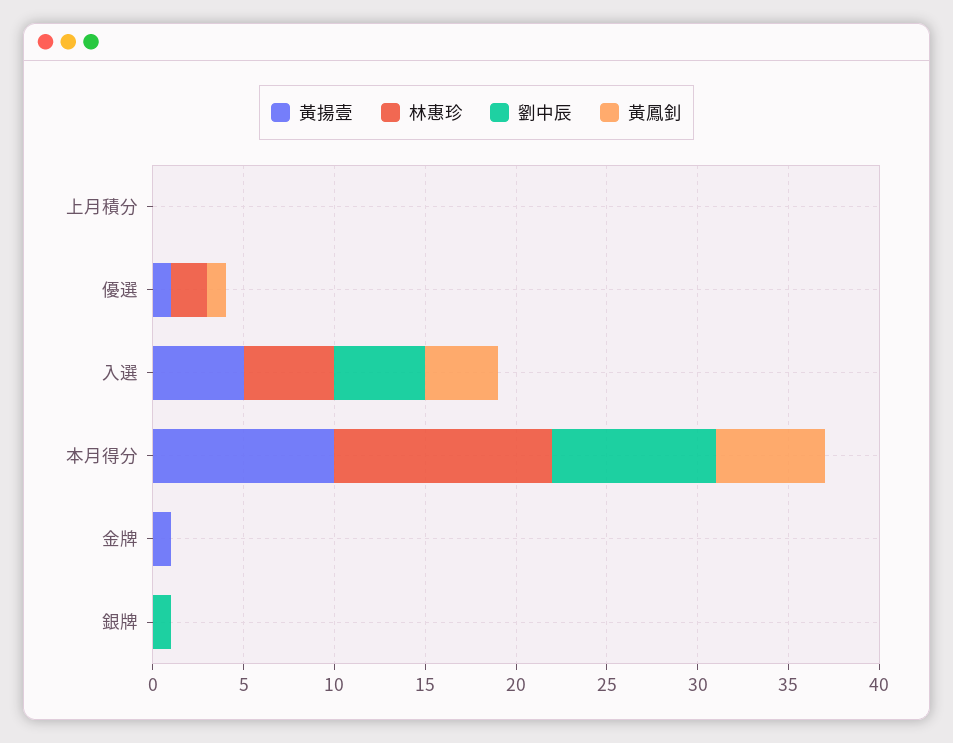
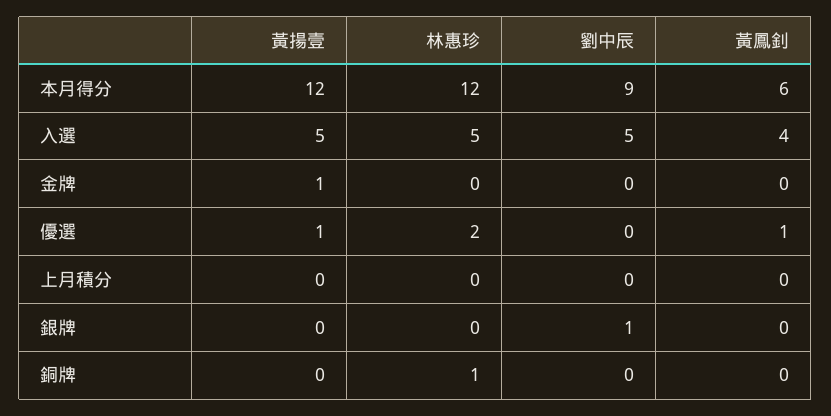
黃揚壹, 本月得分: 10 -> 12
黃揚壹, 銅牌: none -> 0
林惠珍, 銅牌: none -> 1
劉中辰, 銅牌: none -> 0
黃鳳釗, 銅牌: none -> 0

